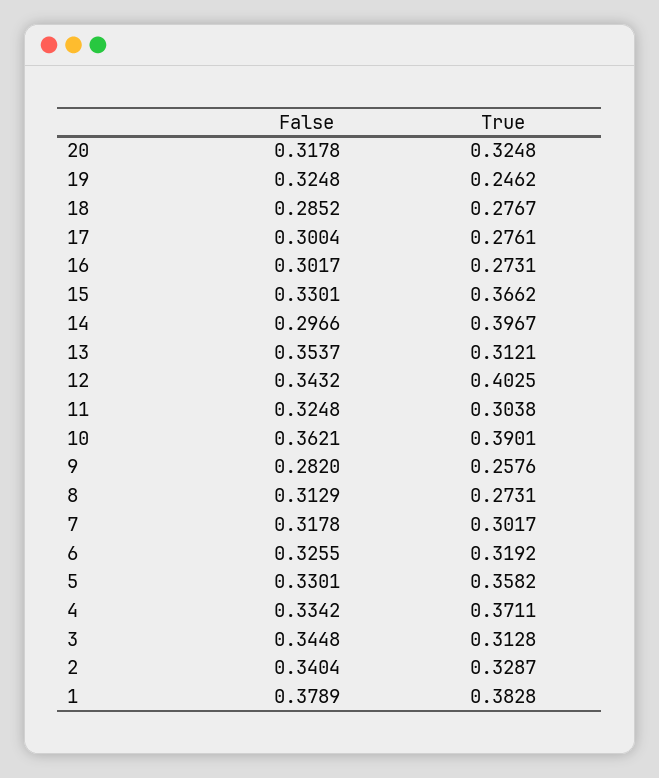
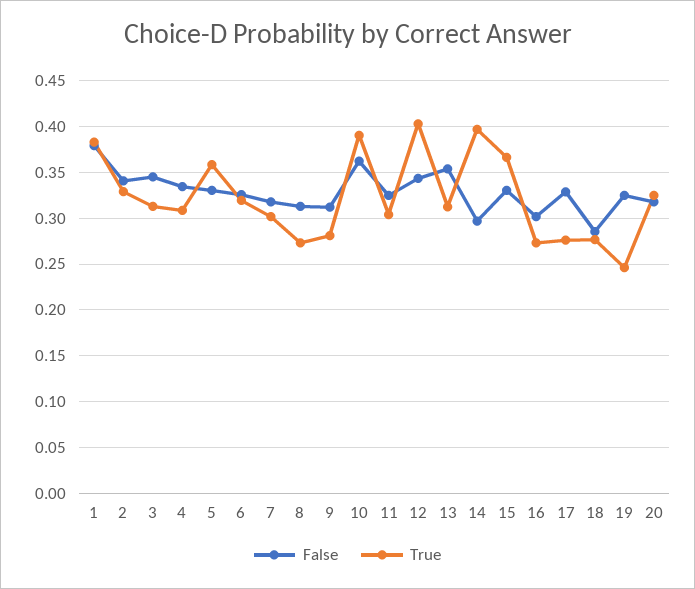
False, 17: 0.3004 -> 0.33
False, 9: 0.282 -> 0.31
True, 9: 0.2576 -> 0.28
True, 4: 0.3711 -> 0.31

